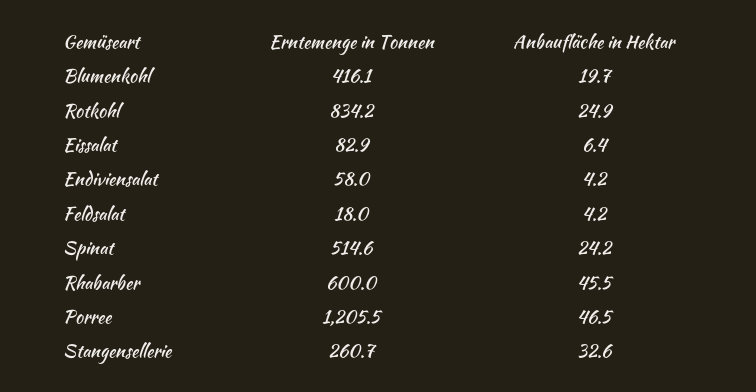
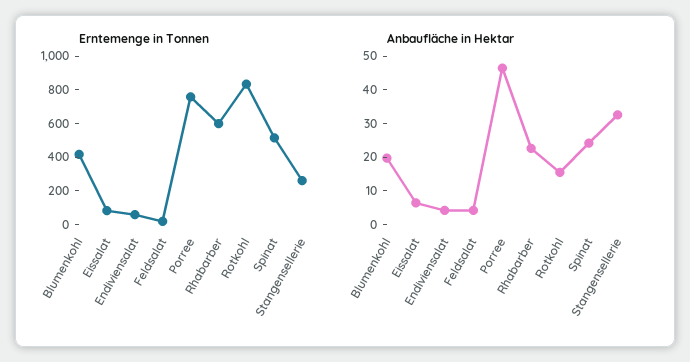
Anbaufläche in Hektar, Rotkohl: 24.9 -> 15
Anbaufläche in Hektar, Rhabarber: 45.5 -> 22.5
Erntemenge in Tonnen, Porree: 1205.5 -> 750

